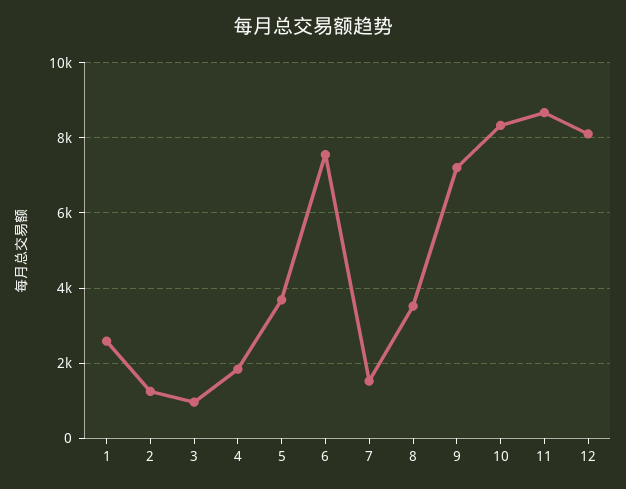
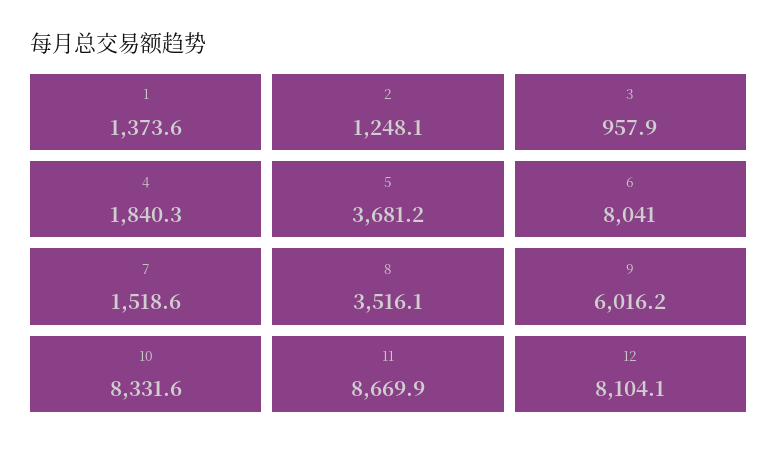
1: 2600 -> 1373.6
6: 7600 -> 8041
9: 7200 -> 6016.2

